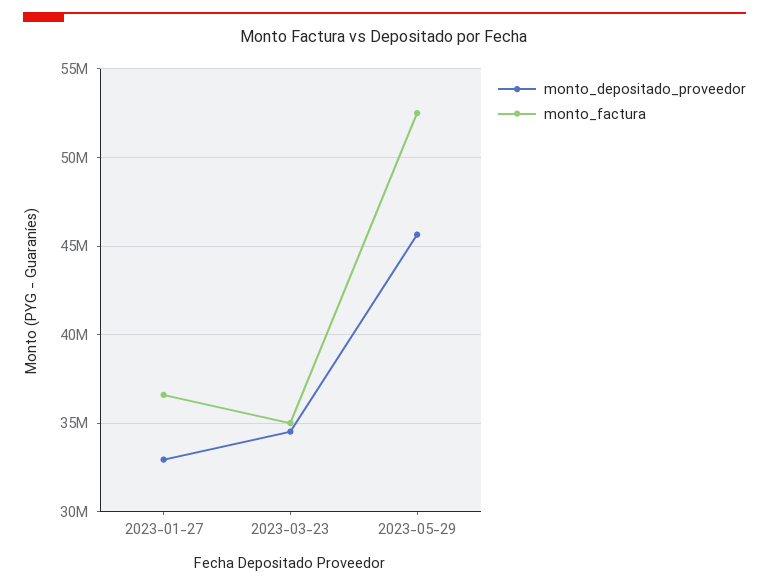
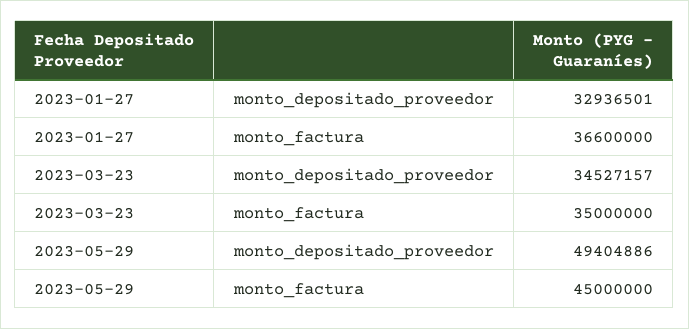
monto_depositado_proveedor, 2023-05-29: 45500000 -> 49404886
monto_factura, 2023-05-29: 52500000 -> 45000000

